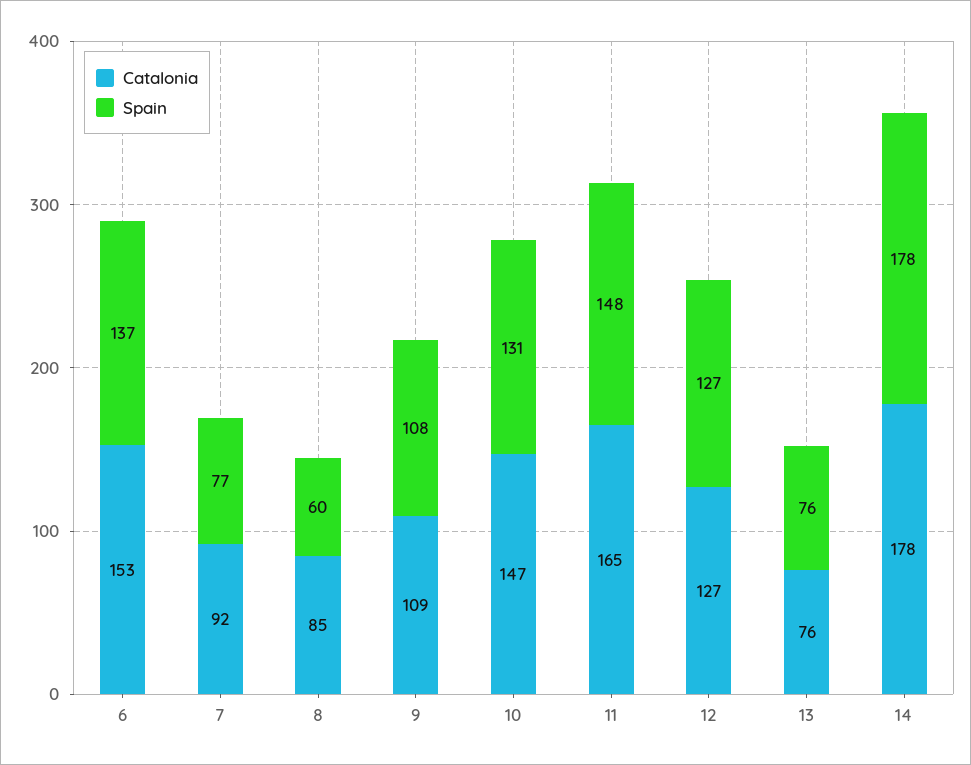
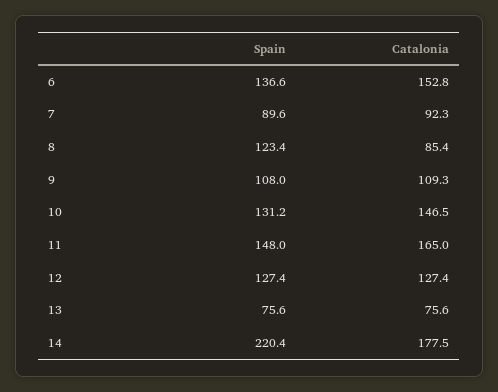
Spain, 7: 77 -> 89.6
Spain, 8: 60 -> 123.4
Spain, 14: 178 -> 220.4

